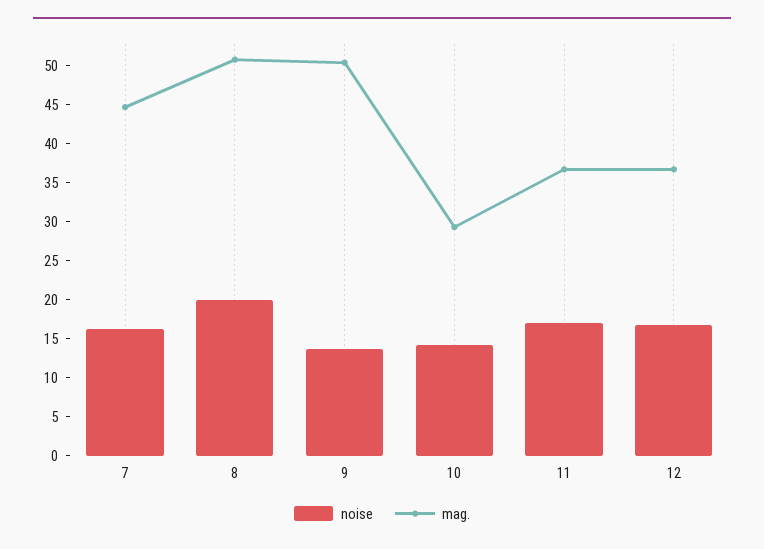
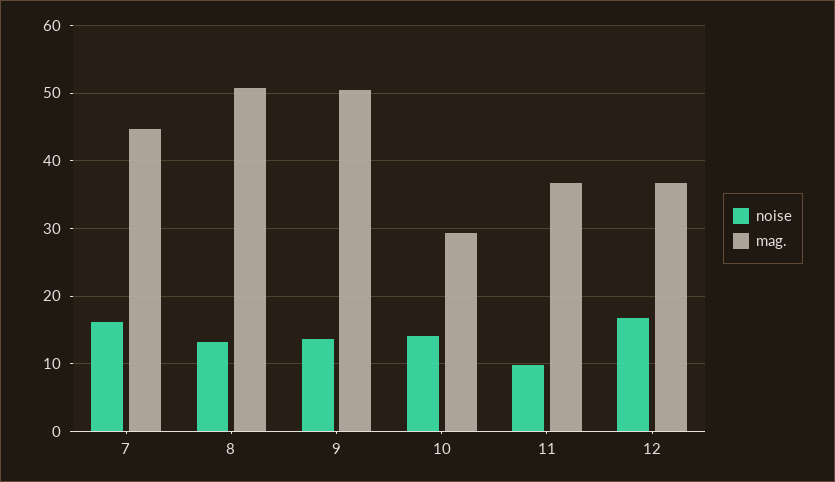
noise, 8: 20 -> 13
noise, 11: 17.5 -> 10

